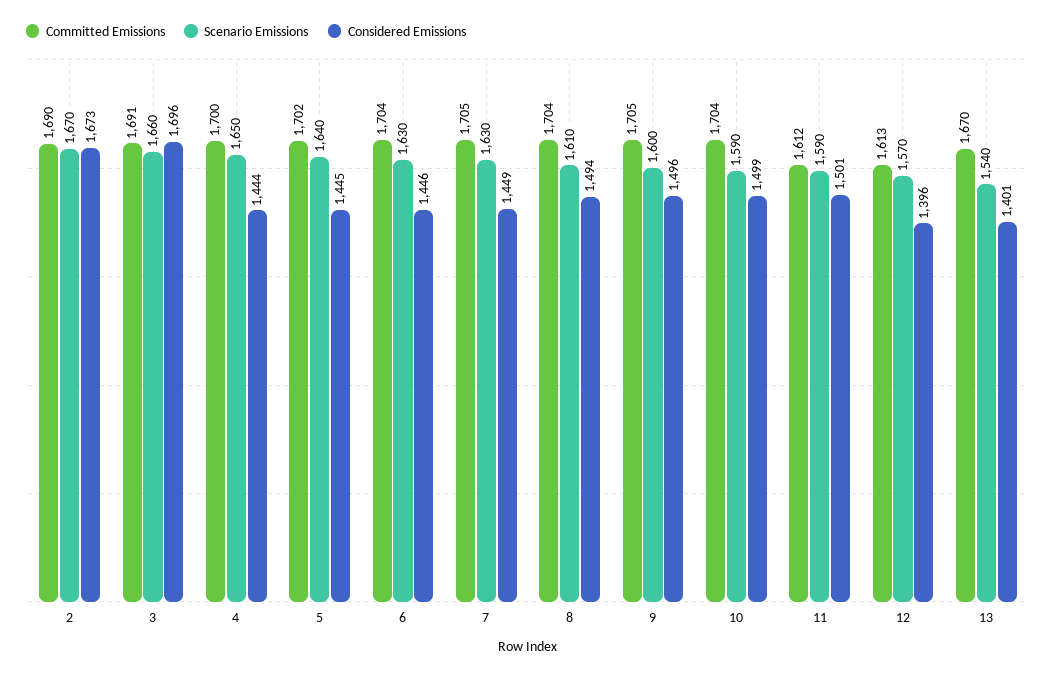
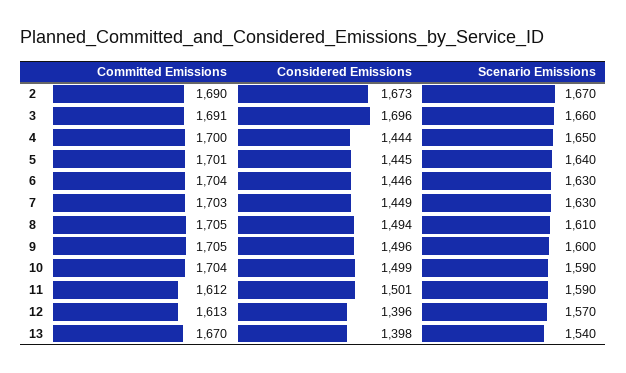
Committed Emissions, 5: 1702 -> 1701
Committed Emissions, 7: 1705 -> 1703
Committed Emissions, 8: 1704 -> 1705
Considered Emissions, 13: 1401 -> 1398

